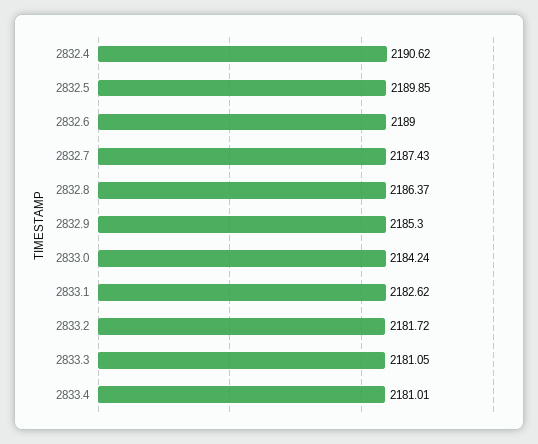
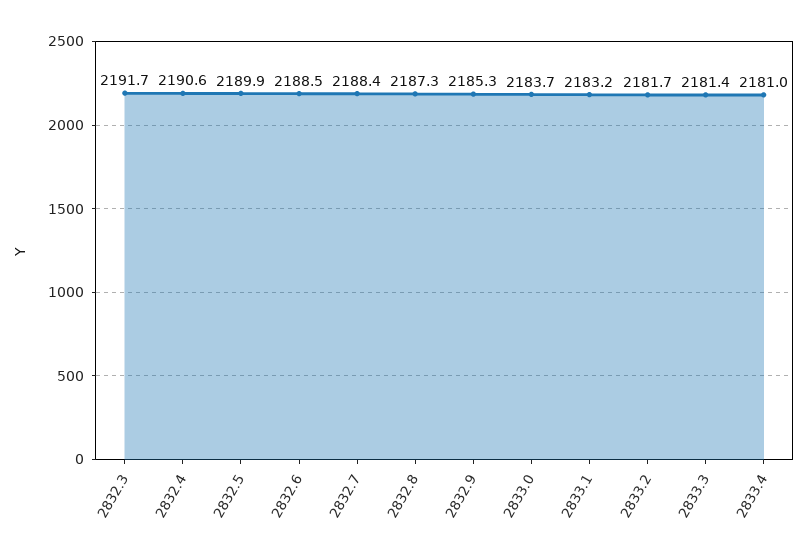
2832.6: 2189 -> 2188.5
2832.7: 2187.43 -> 2188.4
2832.8: 2186.37 -> 2187.3
2833.0: 2184.24 -> 2183.7
2833.1: 2182.62 -> 2183.2
2833.3: 2181.05 -> 2181.4
2832.3: none -> 2191.7

